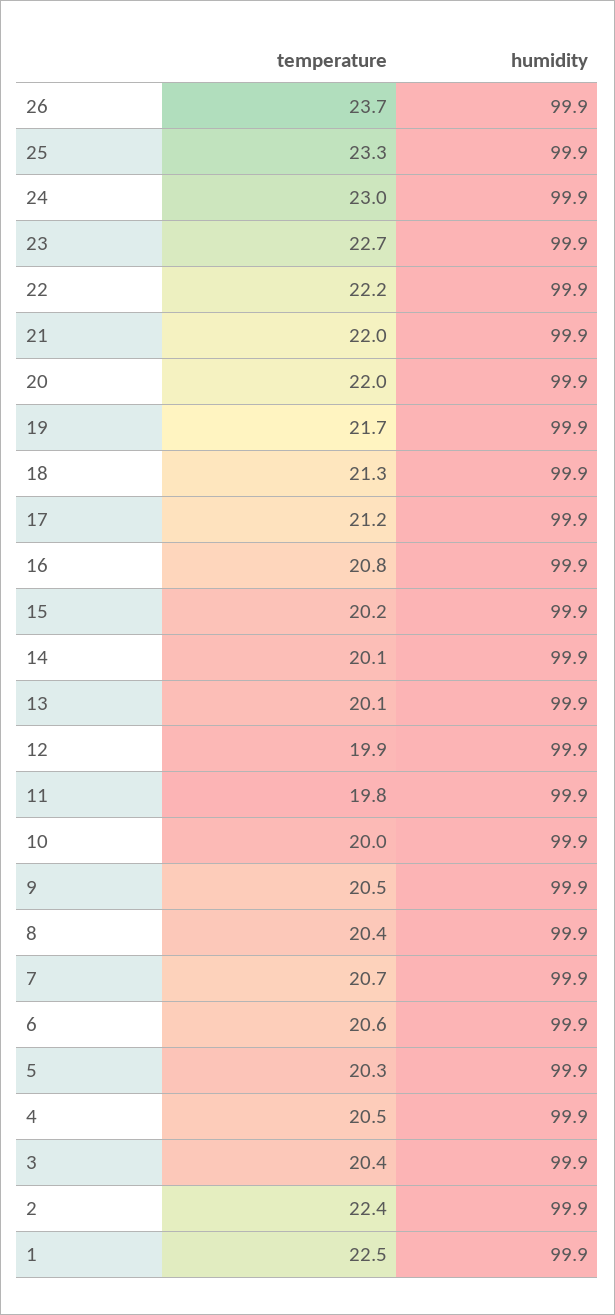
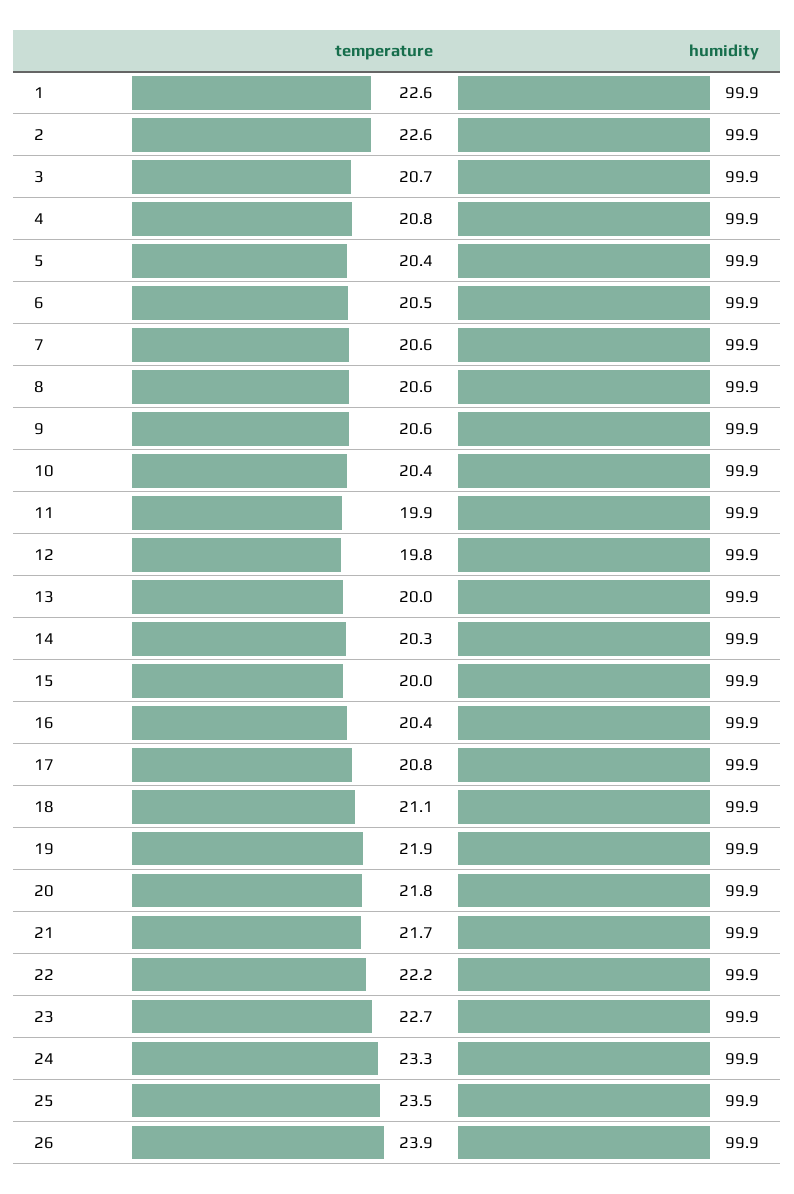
temperature, 26: 23.7 -> 23.9
temperature, 25: 23.3 -> 23.5
temperature, 24: 23 -> 23.3
temperature, 21: 22 -> 21.7
temperature, 20: 22 -> 21.8
temperature, 19: 21.7 -> 21.9
temperature, 18: 21.3 -> 21.1
temperature, 17: 21.2 -> 20.8
temperature, 16: 20.8 -> 20.4
temperature, 15: 20.2 -> 20
temperature, 14: 20.1 -> 20.3
temperature, 13: 20.1 -> 20
temperature, 12: 19.9 -> 19.8
temperature, 11: 19.8 -> 19.9
temperature, 10: 20 -> 20.4
temperature, 9: 20.5 -> 20.6
temperature, 8: 20.4 -> 20.6
temperature, 7: 20.7 -> 20.6
temperature, 6: 20.6 -> 20.5
temperature, 5: 20.3 -> 20.4
temperature, 4: 20.5 -> 20.8
temperature, 3: 20.4 -> 20.7
temperature, 2: 22.4 -> 22.6
temperature, 1: 22.5 -> 22.6

